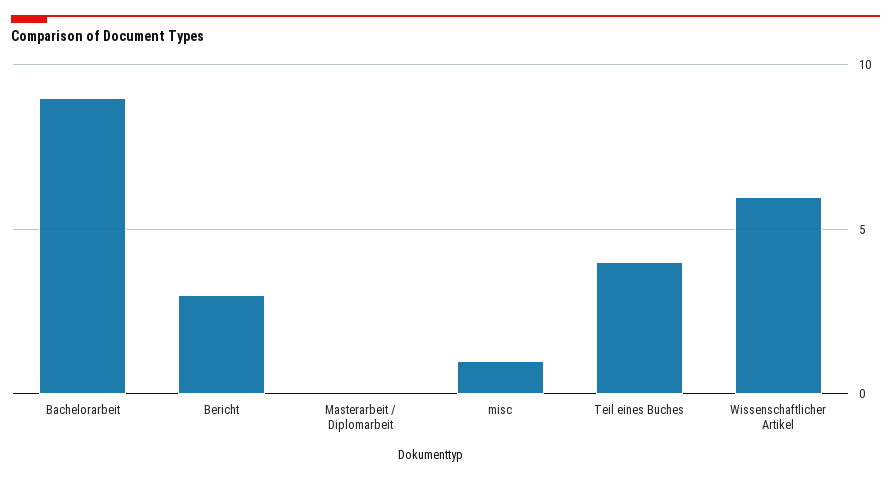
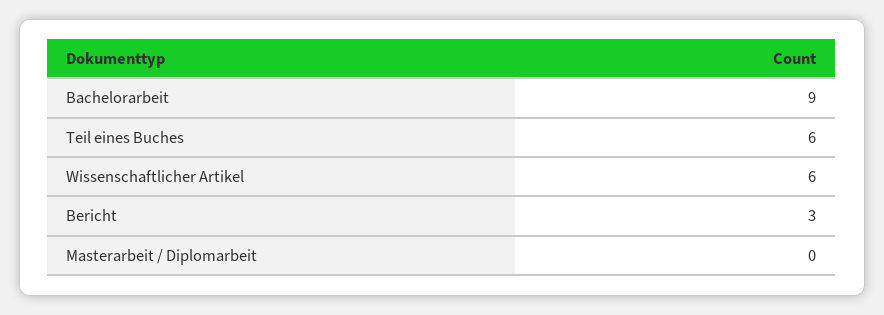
misc: 1 -> none
Teil eines Buches: 4 -> 6

